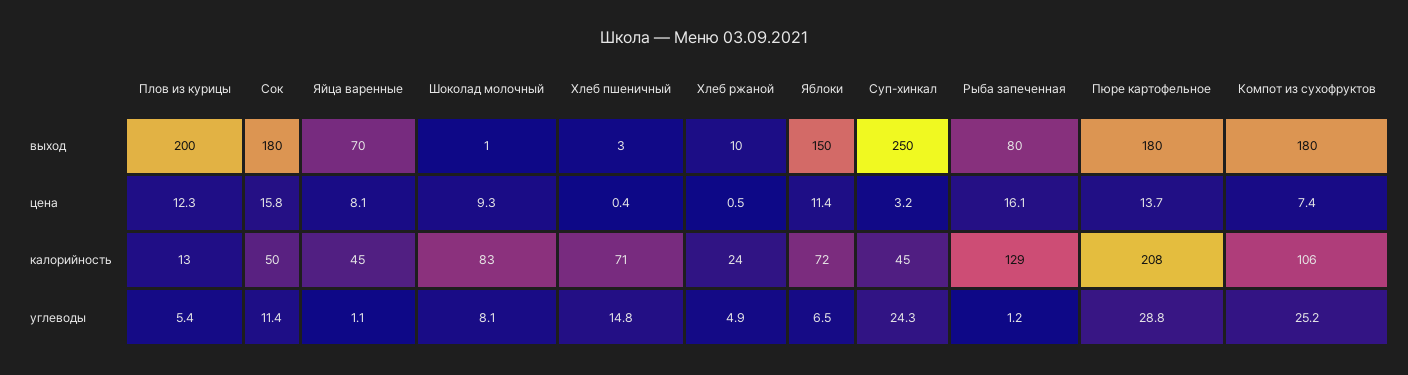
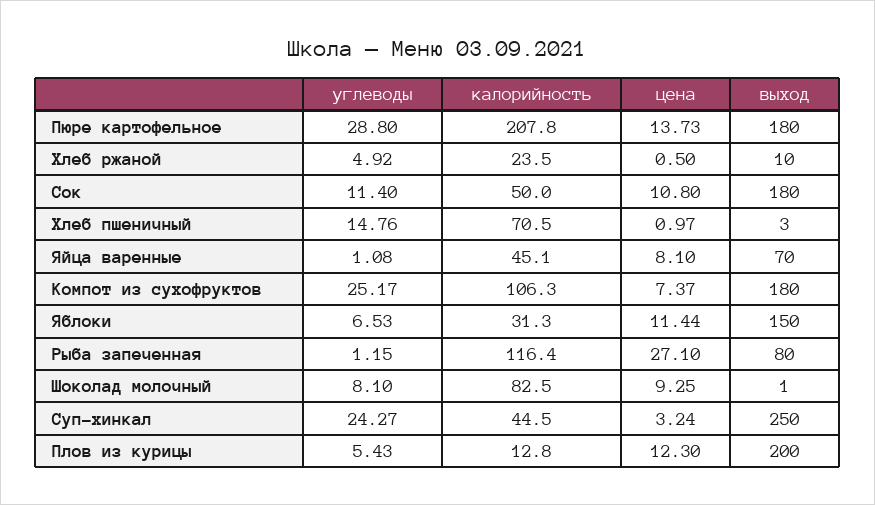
Сок, цена: 15.8 -> 10.8
Хлеб пшеничный, цена: 0.4 -> 0.97
Рыба запеченная, цена: 16.1 -> 27.1
Яблоки, калорийность: 72 -> 31.3
Рыба запеченная, калорийность: 129 -> 116.4

